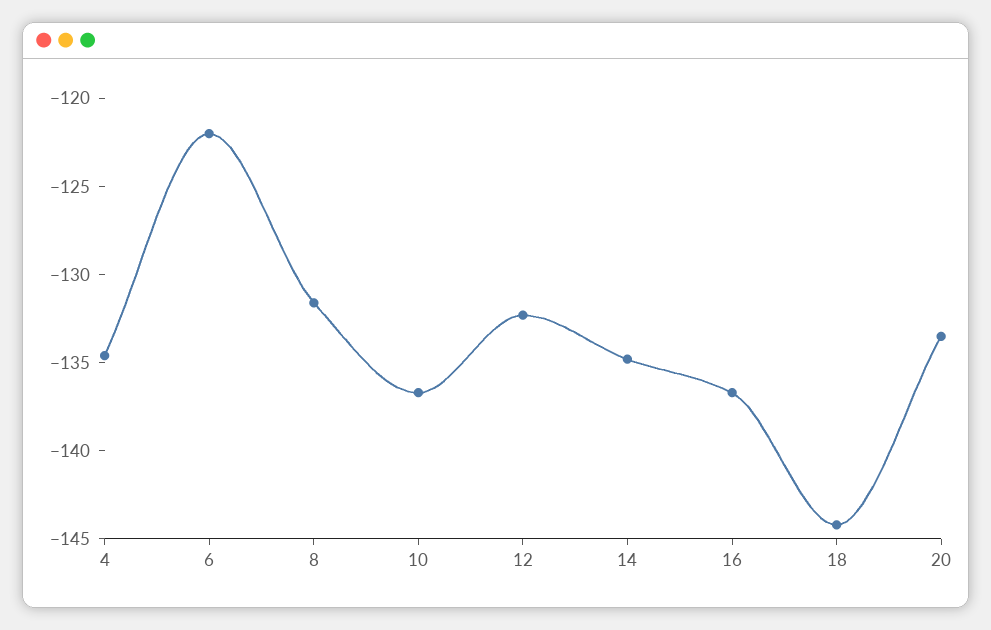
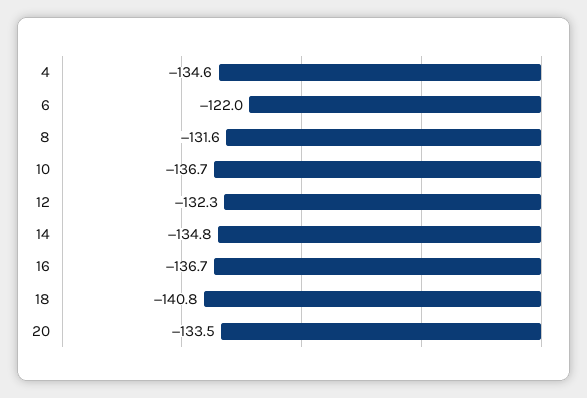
18: -144 -> -140.8

